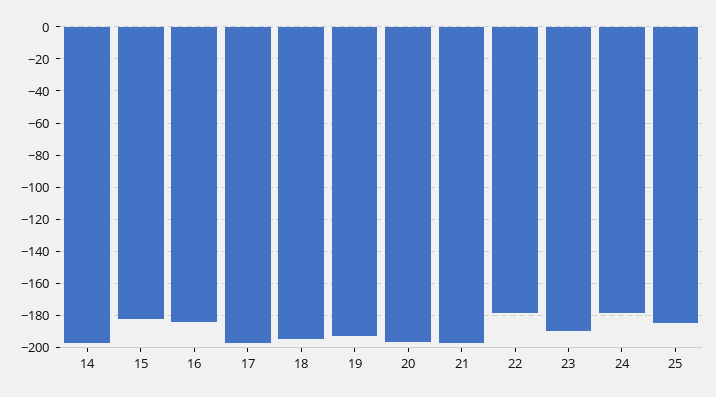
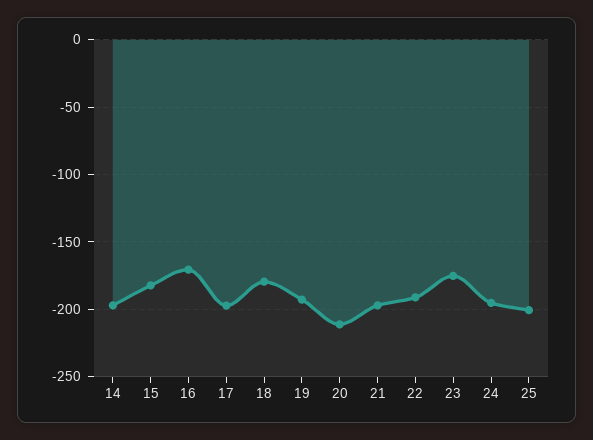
16: -185 -> -170
18: -195 -> -180
20: -195 -> -210
22: -180 -> -190
23: -190 -> -175
24: -180 -> -195
25: -185 -> -200

